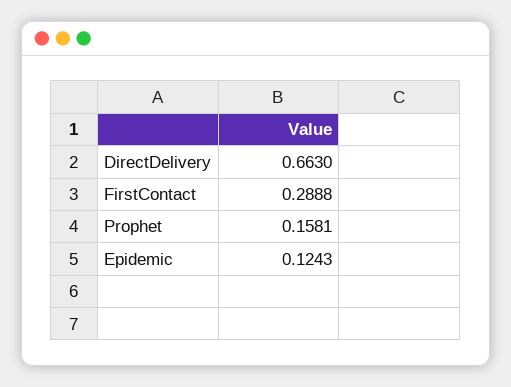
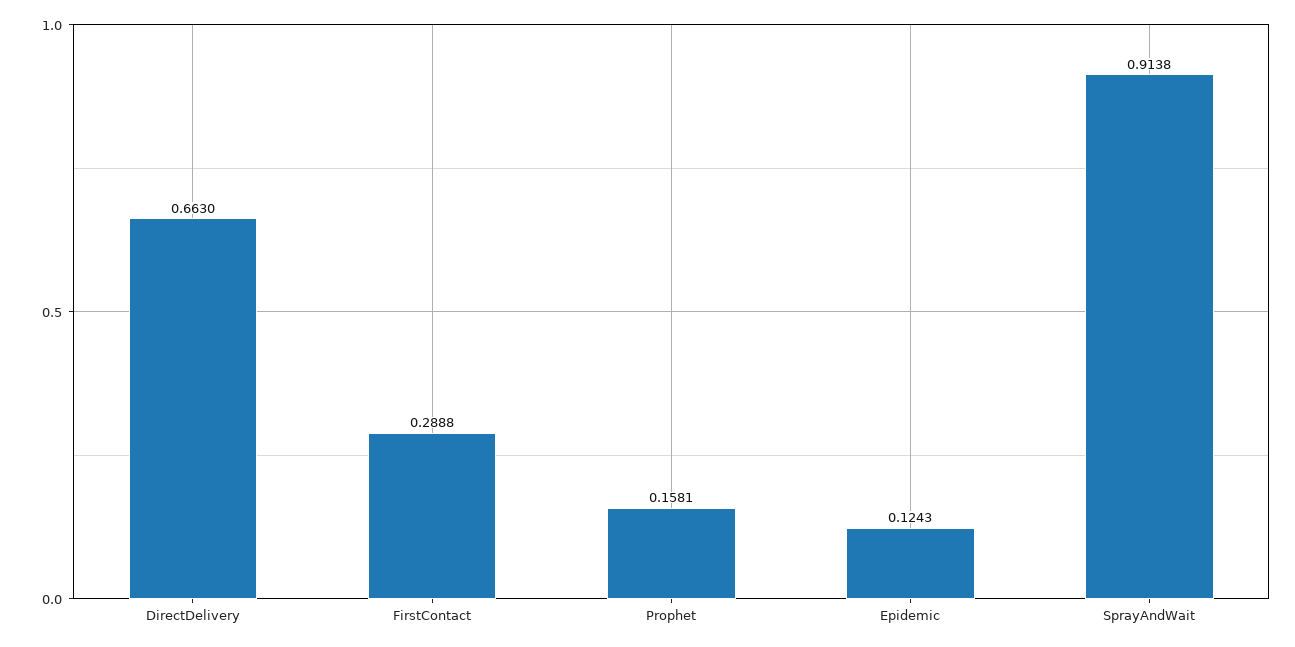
SprayAndWait: none -> 0.9138

